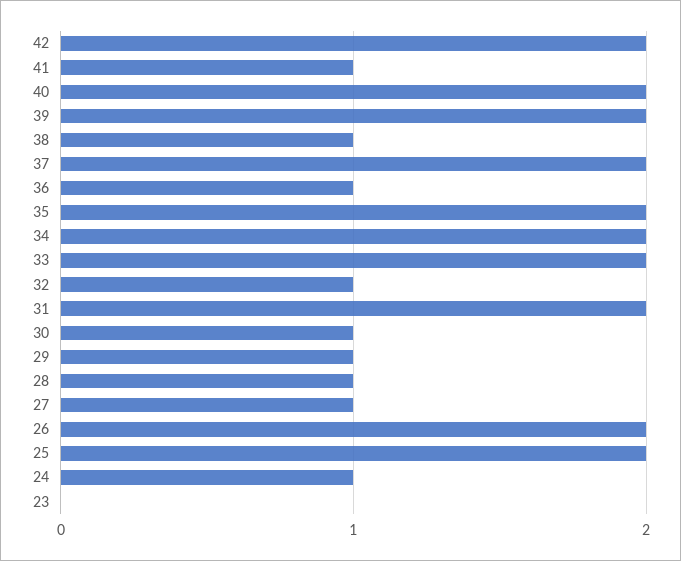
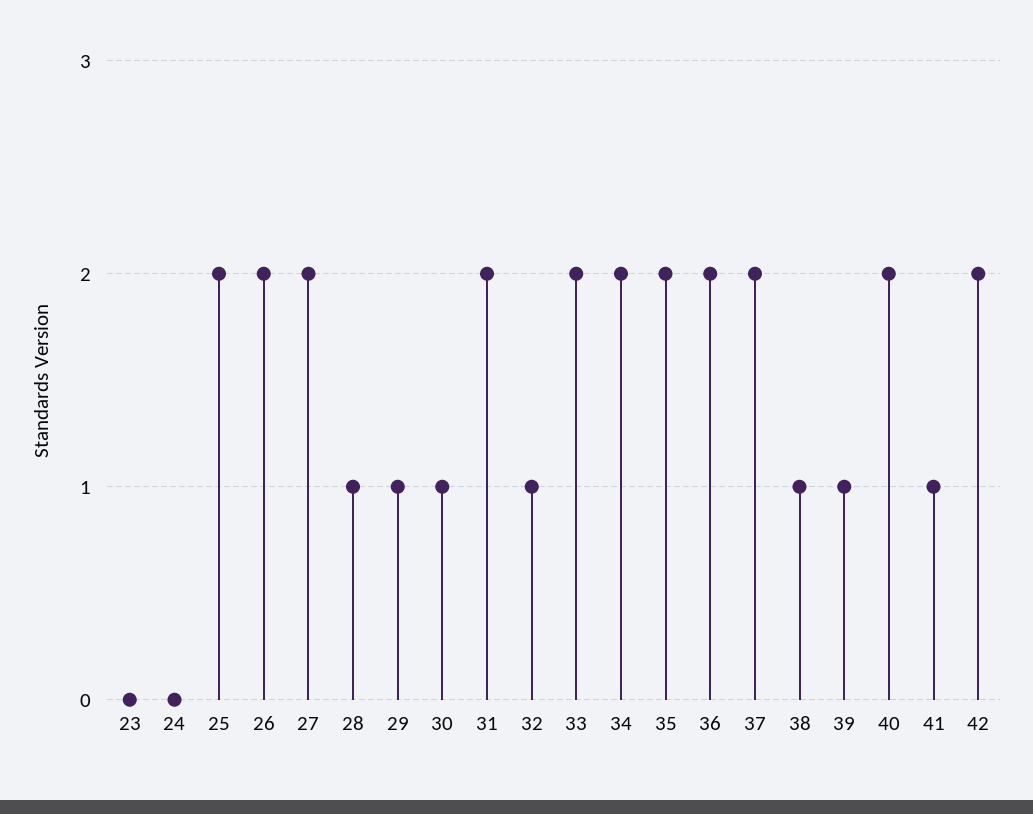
39: 2 -> 1
36: 1 -> 2
27: 1 -> 2
24: 1 -> 0

